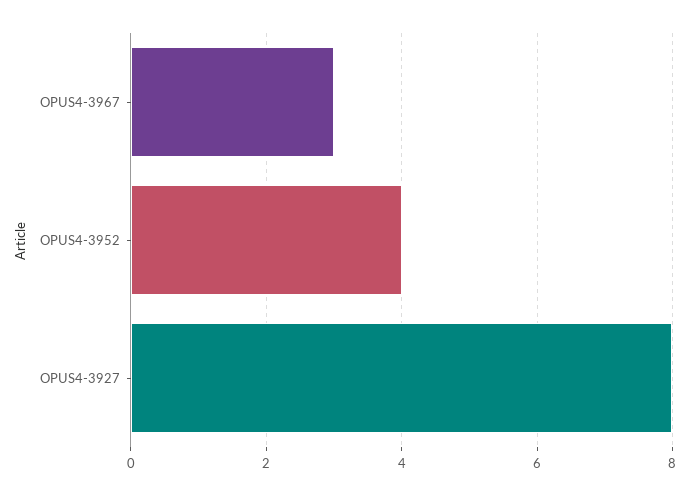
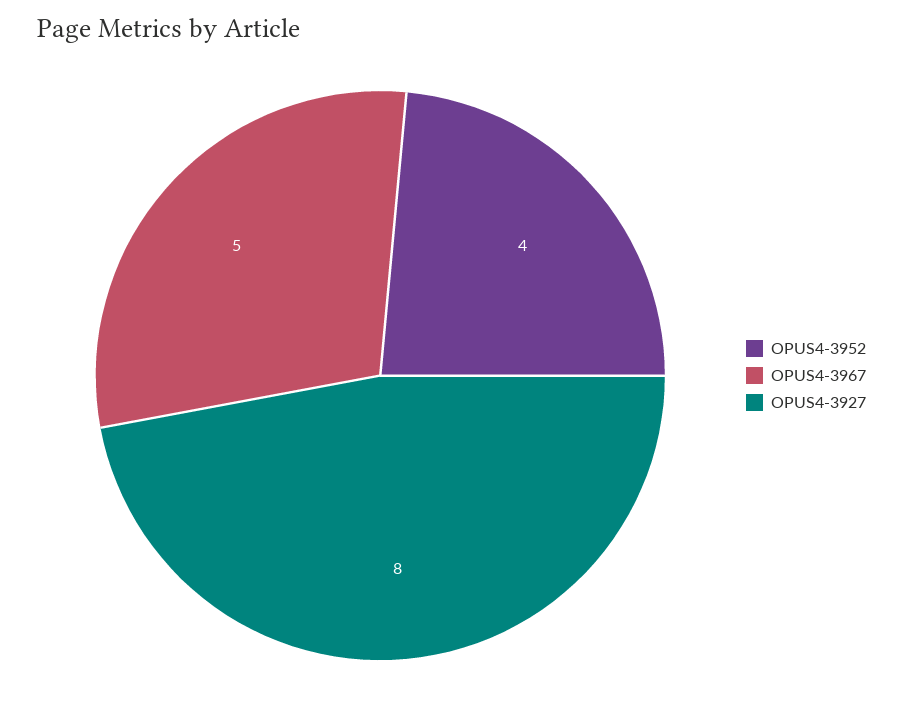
OPUS4-3967: 3 -> 5

